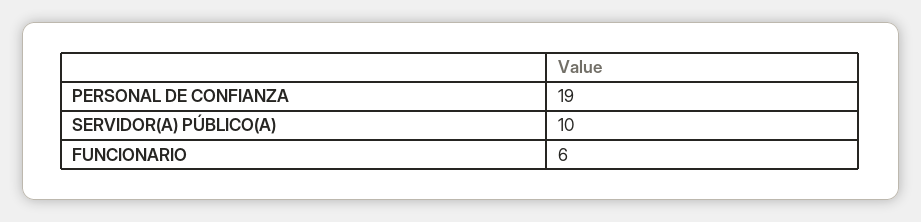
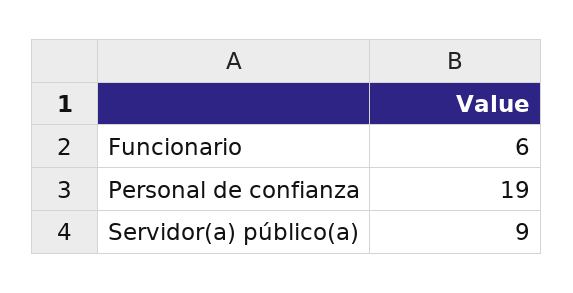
SERVIDOR(A) PÚBLICO(A): 10 -> 9

